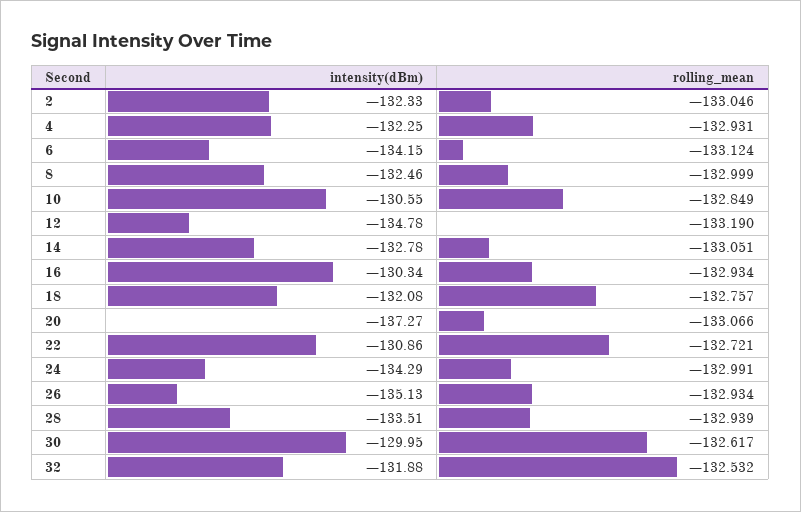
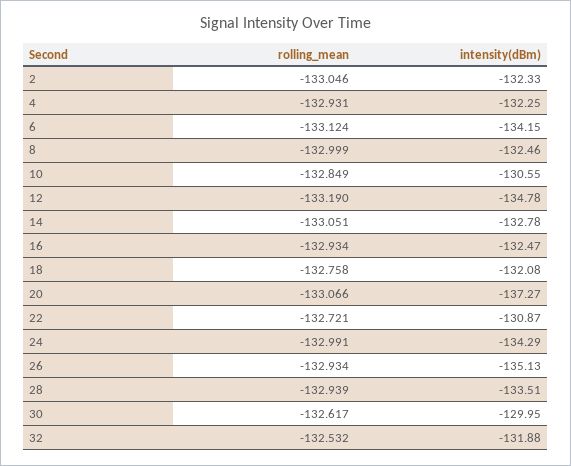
intensity(dBm), 16: -130.34 -> -132.47
rolling_mean, 18: -132.757 -> -132.758
intensity(dBm), 22: -130.86 -> -130.87

